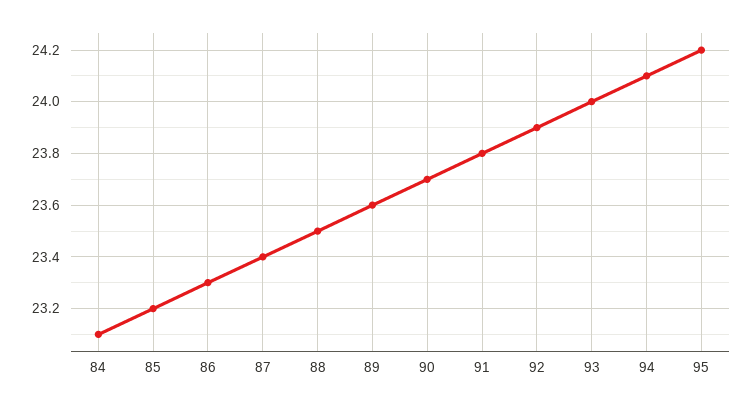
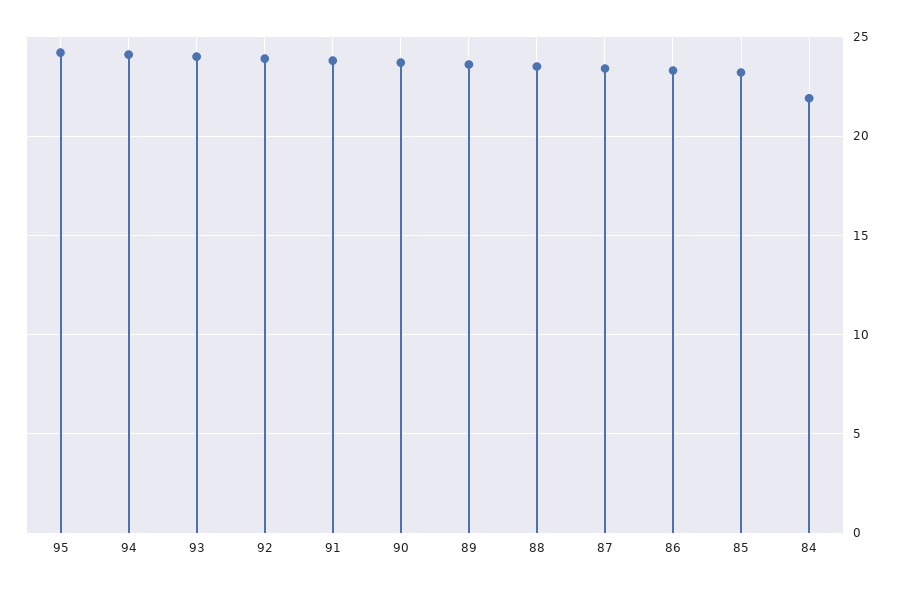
84: 23.1 -> 22

